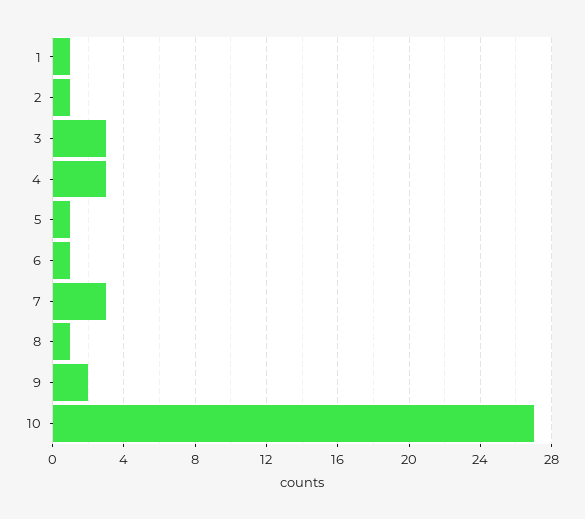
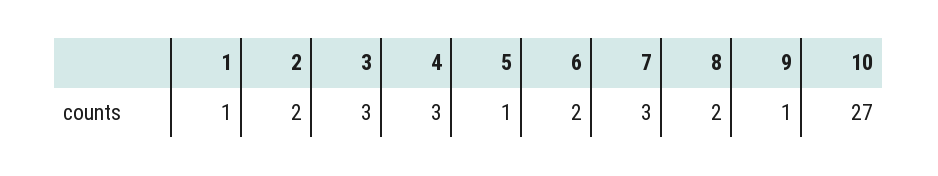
2: 1 -> 2
6: 1 -> 2
8: 1 -> 2
9: 2 -> 1

